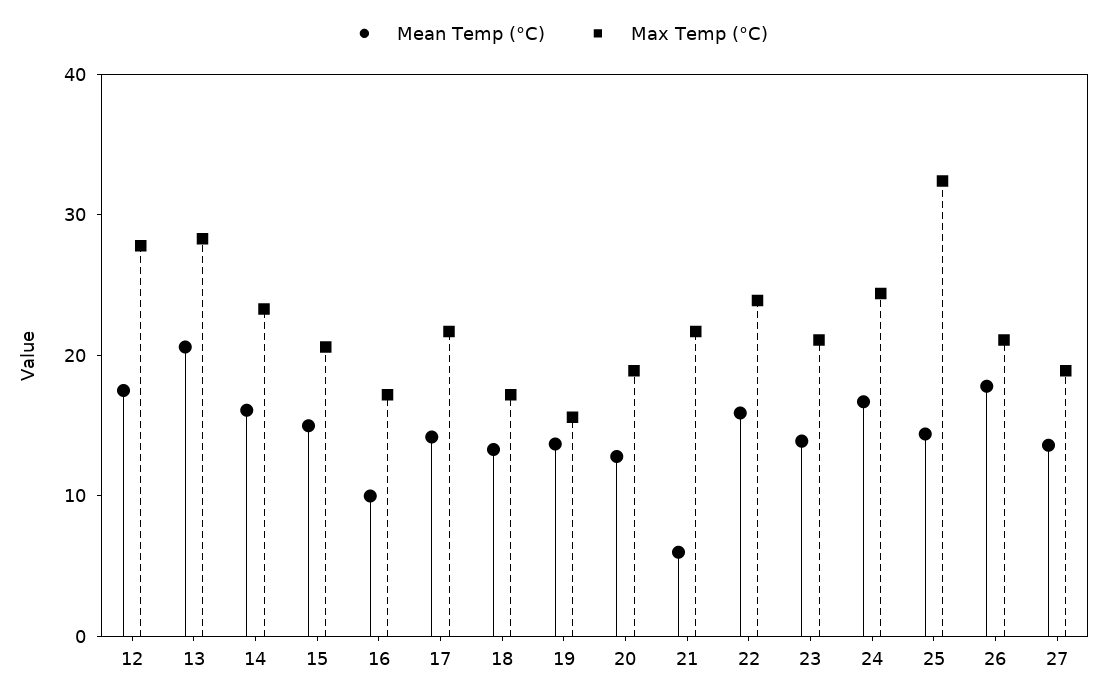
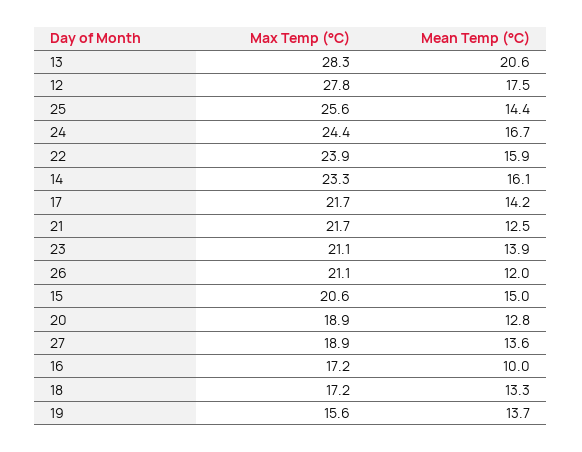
Mean Temp (°C), 21: 6 -> 12.5
Max Temp (°C), 25: 32 -> 25.6
Mean Temp (°C), 26: 18 -> 12

